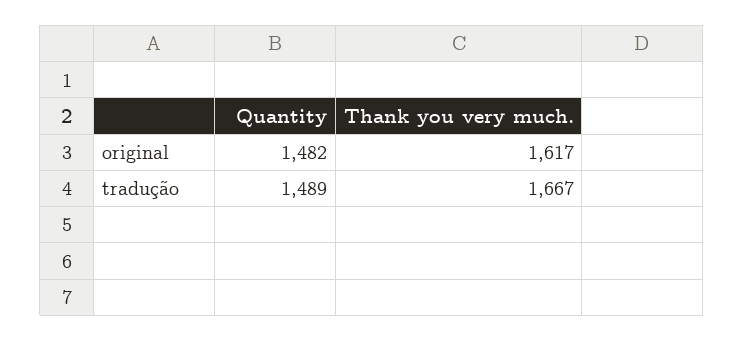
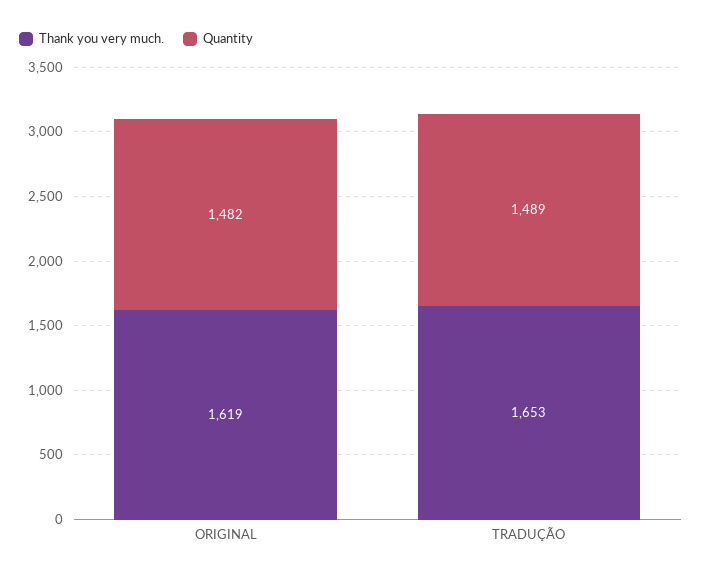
Thank you very much., original: 1617 -> 1619
Thank you very much., tradução: 1667 -> 1653

